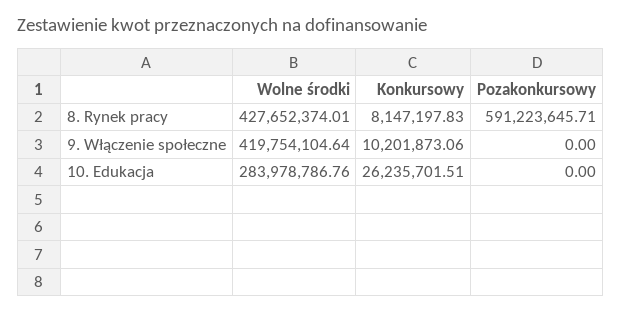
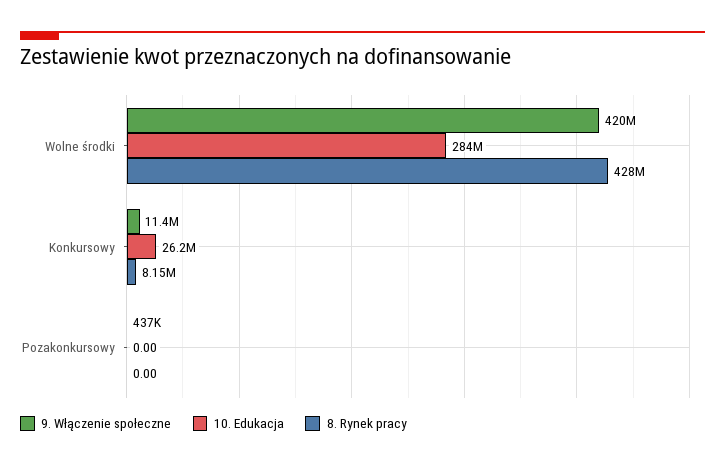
8. Rynek pracy, Pozakonkursowy: 591223645.71 -> 0
9. Włączenie społeczne, Konkursowy: 10201873.06 -> 11400000
9. Włączenie społeczne, Pozakonkursowy: 0 -> 437000

